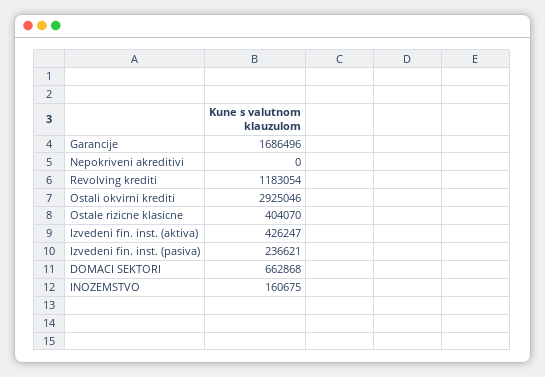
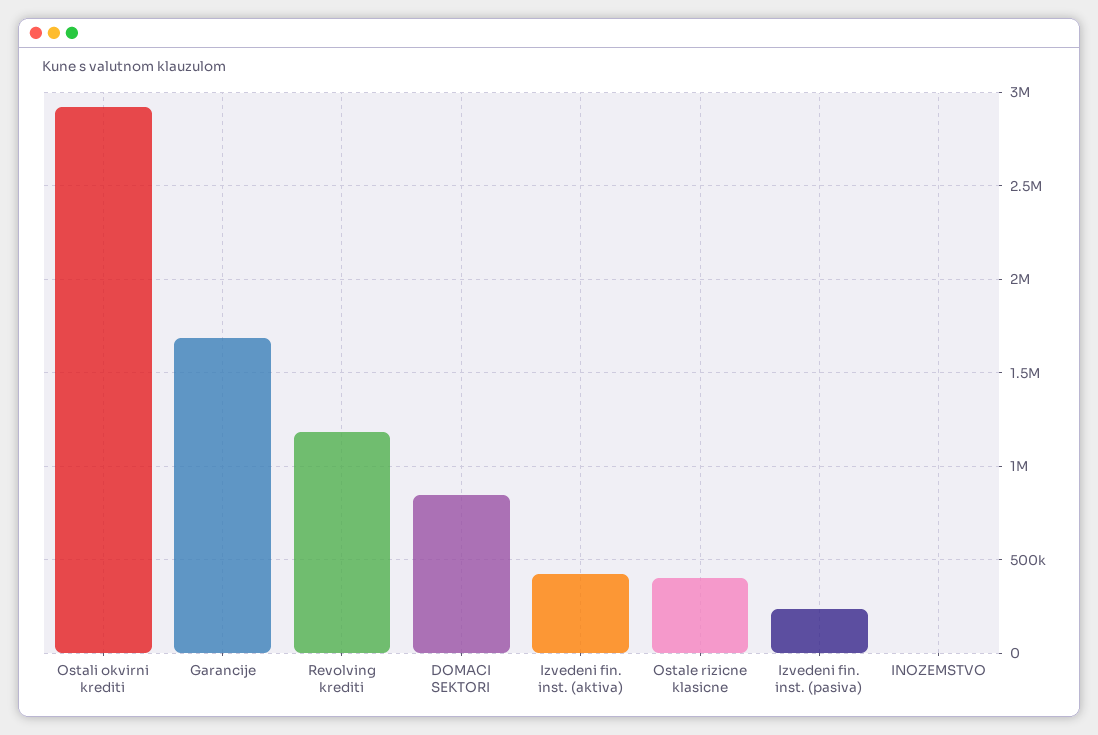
Nepokriveni akreditivi: 0 -> none
DOMACI SEKTORI: 662868 -> 850000
INOZEMSTVO: 160675 -> 0

